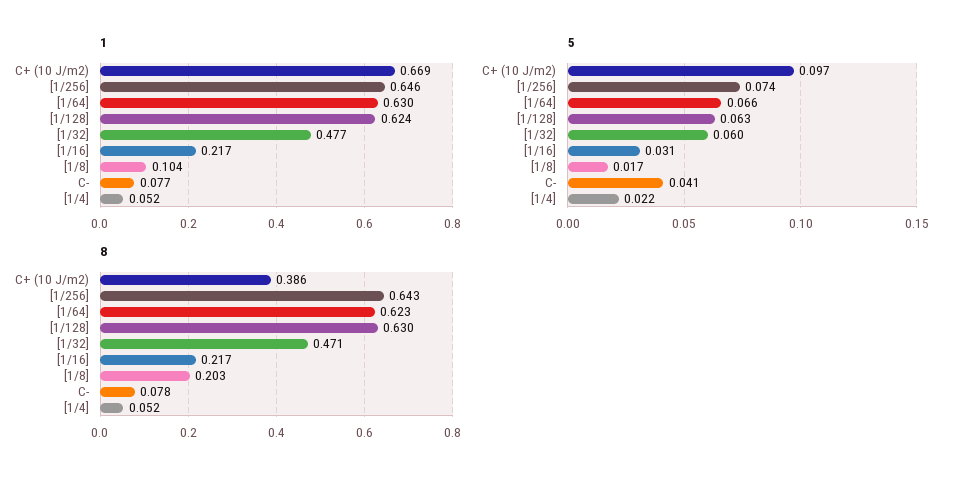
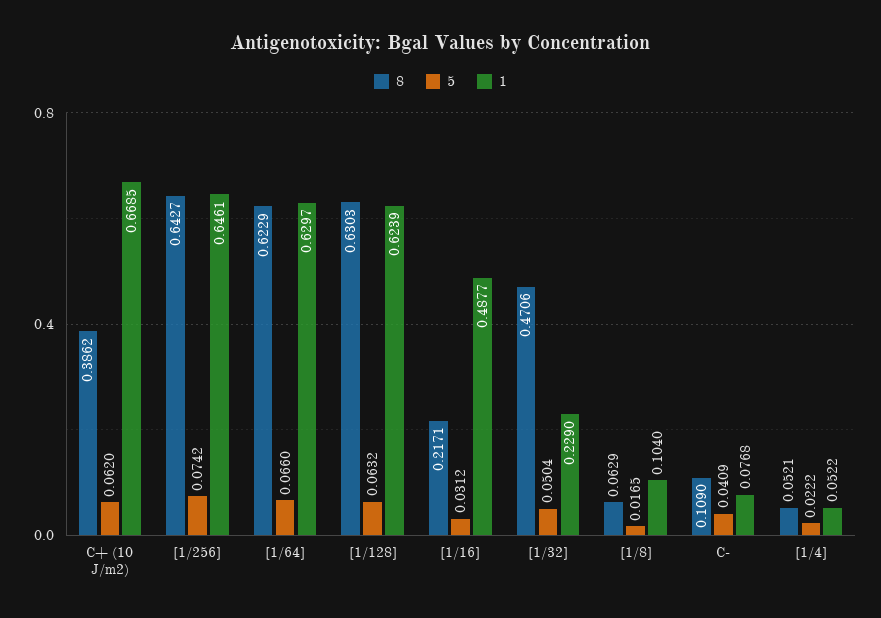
1, [1/32]: 0.477 -> 0.229
1, [1/16]: 0.217 -> 0.4877
5, C+ (10 J/m2): 0.097 -> 0.062
5, [1/32]: 0.06 -> 0.0504
8, [1/8]: 0.203 -> 0.0629
8, C-: 0.078 -> 0.109

